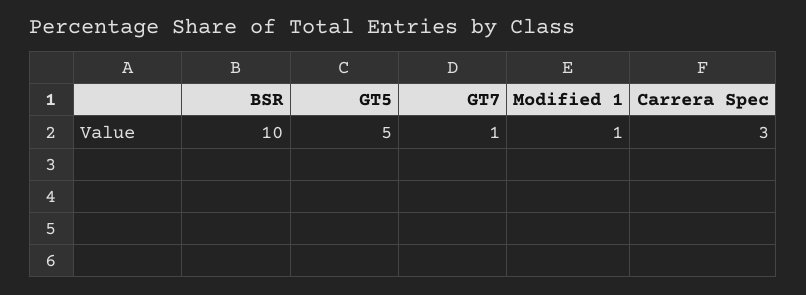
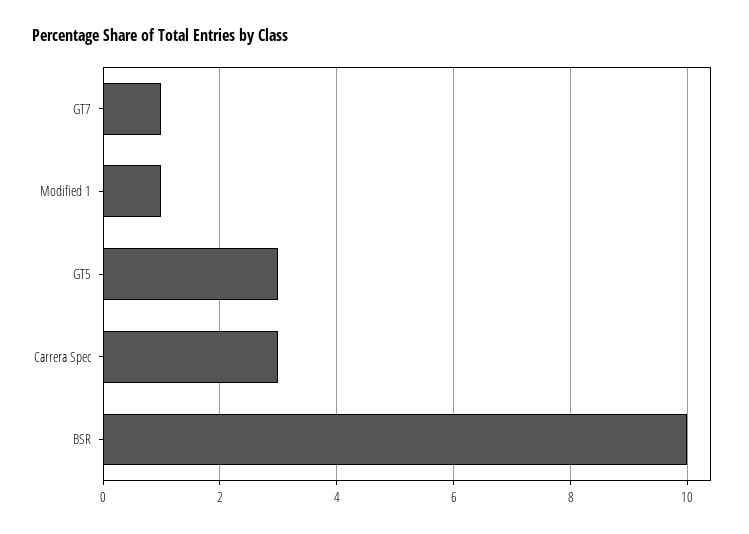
GT5: 5 -> 3

